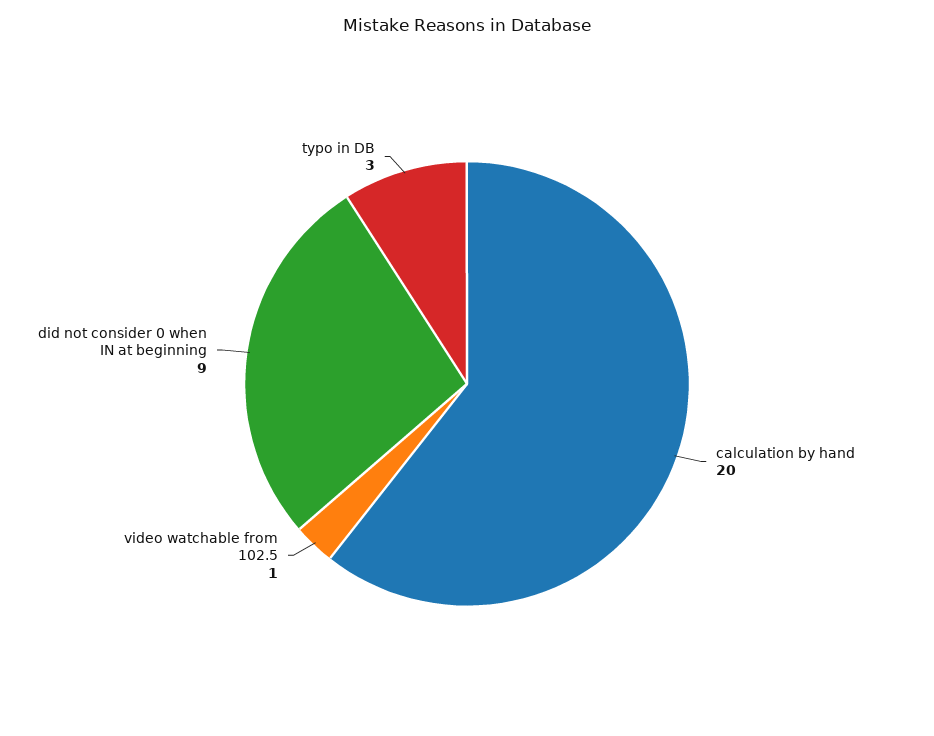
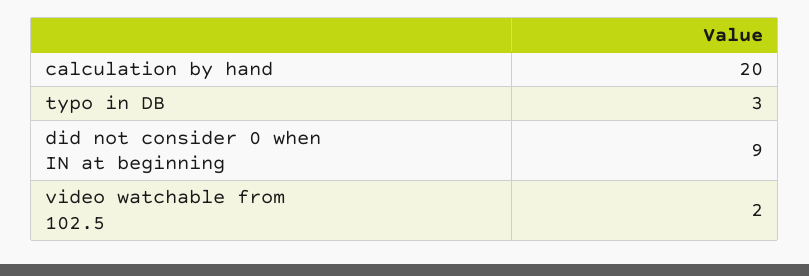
video watchable from 102.5: 1 -> 2

